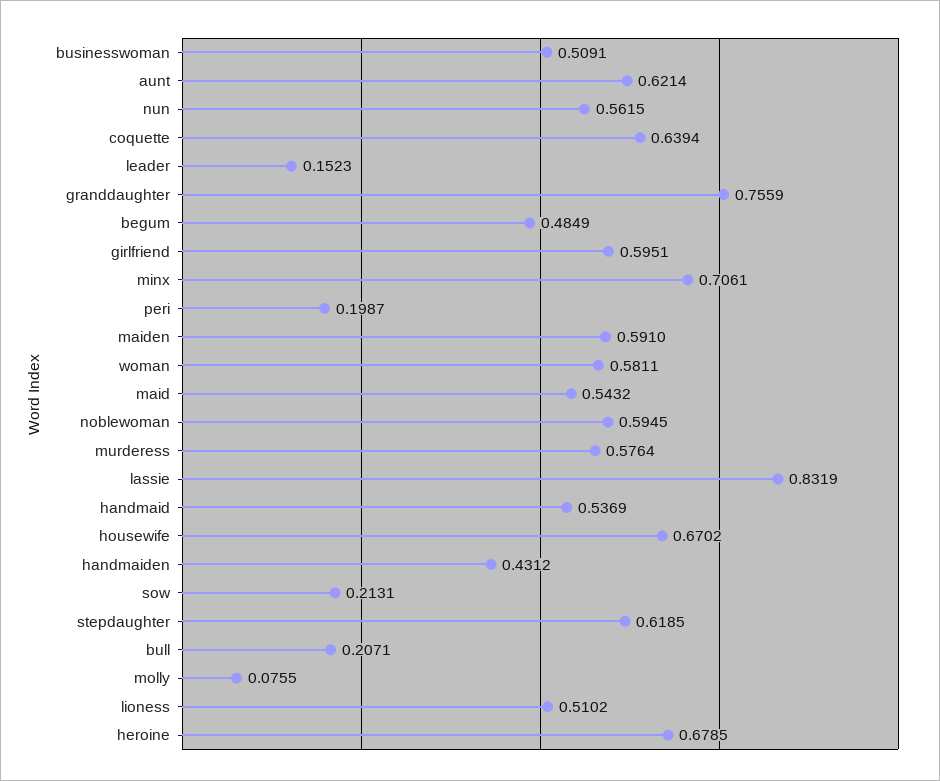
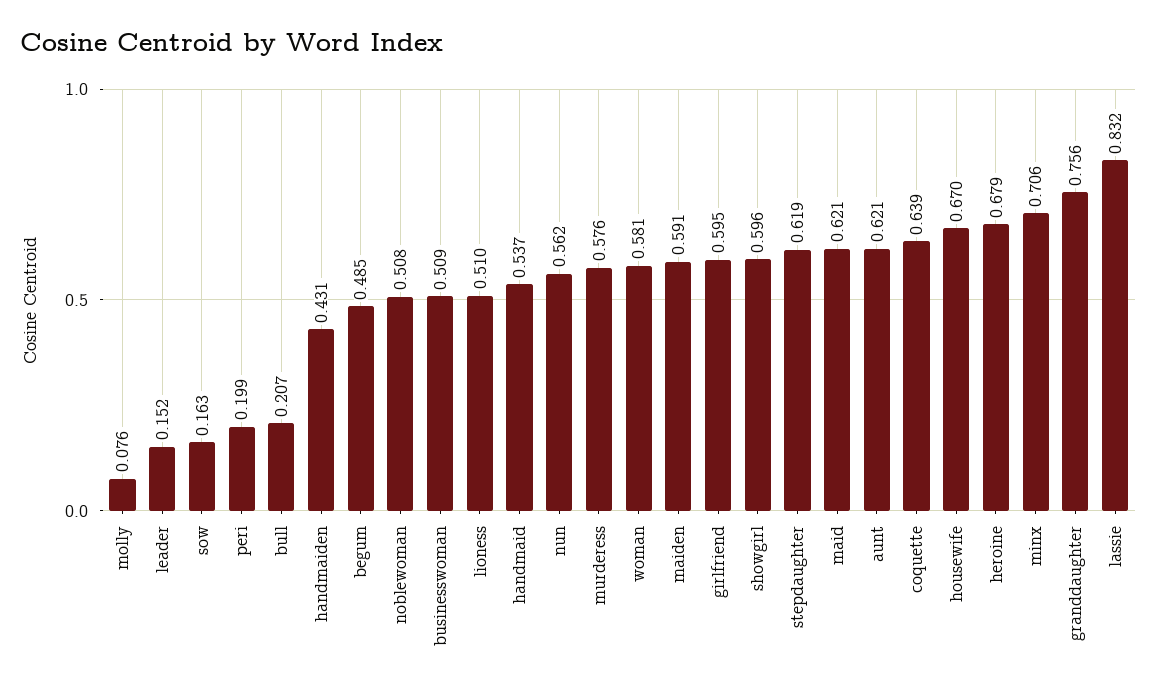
maid: 0.5432 -> 0.621
noblewoman: 0.5945 -> 0.508
sow: 0.2131 -> 0.163
showgirl: none -> 0.596

